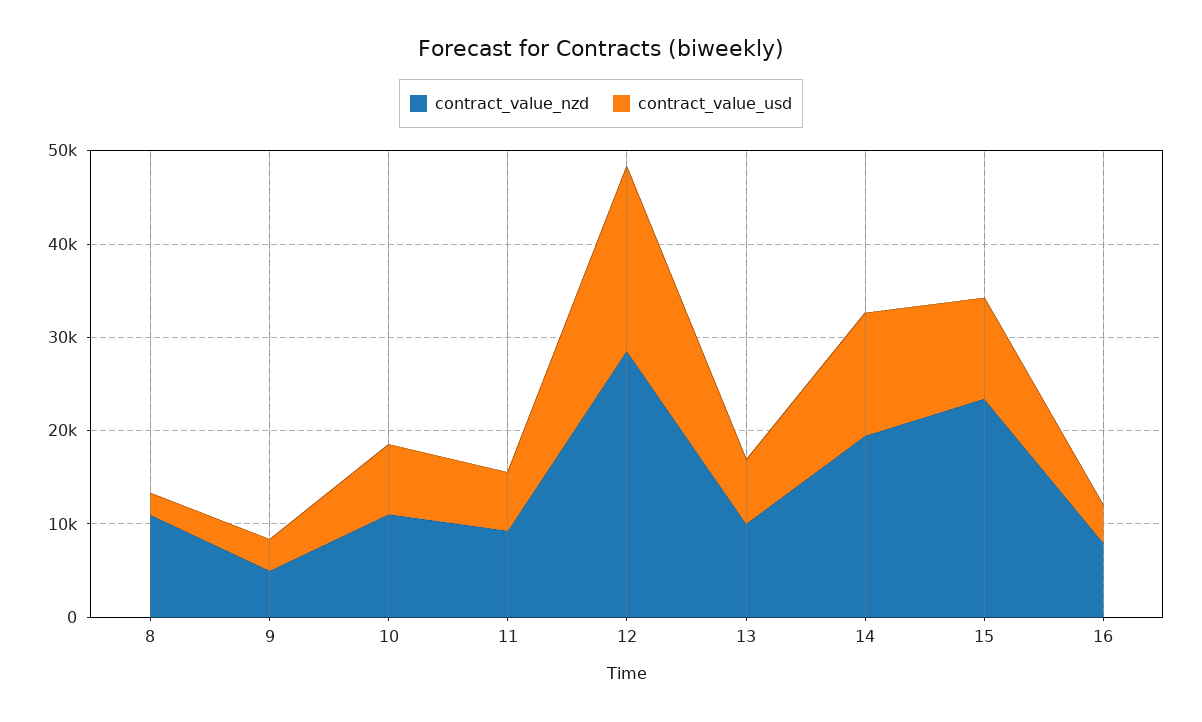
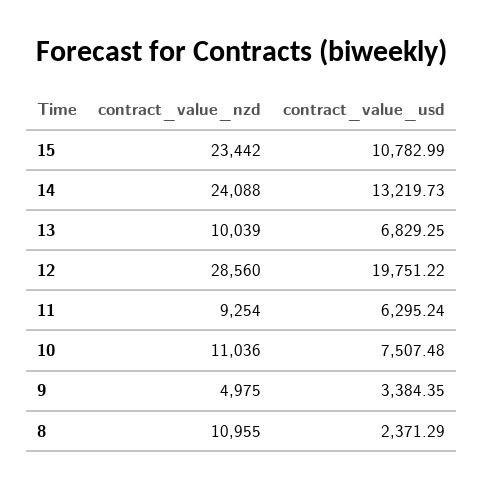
contract_value_nzd, 14: 20000 -> 24088
contract_value_nzd, 16: 8000 -> none
contract_value_usd, 16: 4000 -> none

